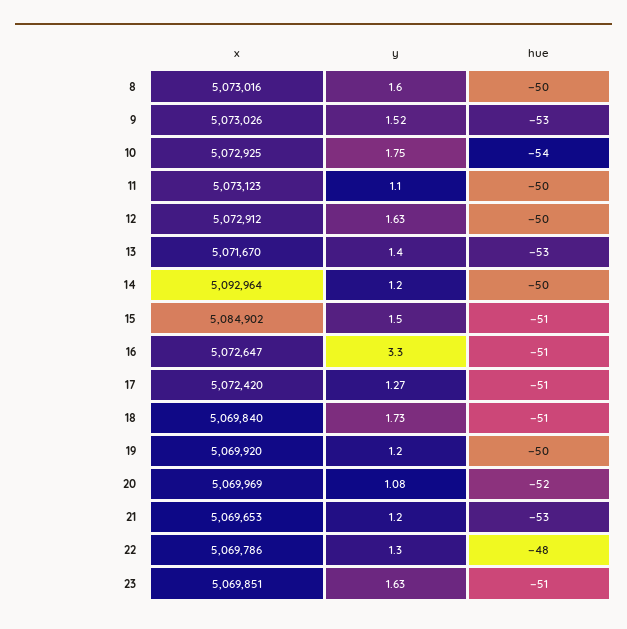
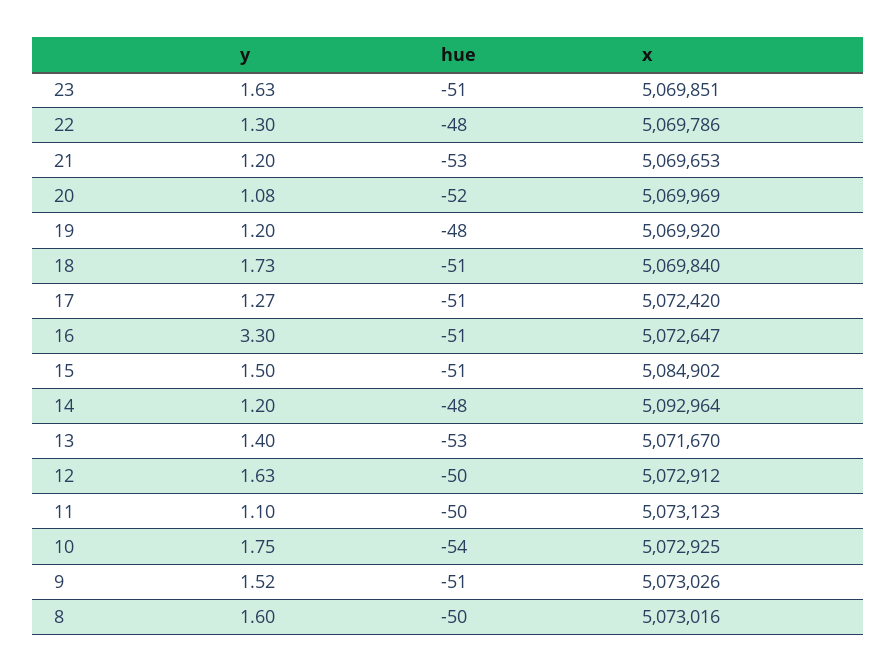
hue, 9: -53 -> -51
hue, 14: -50 -> -48
hue, 19: -50 -> -48

